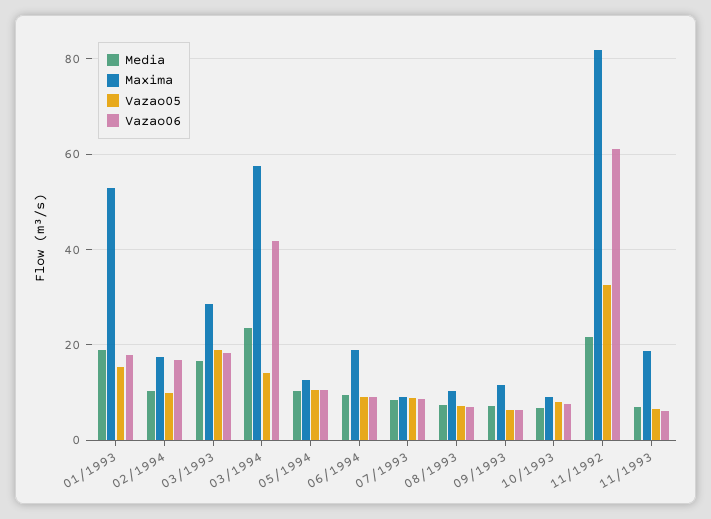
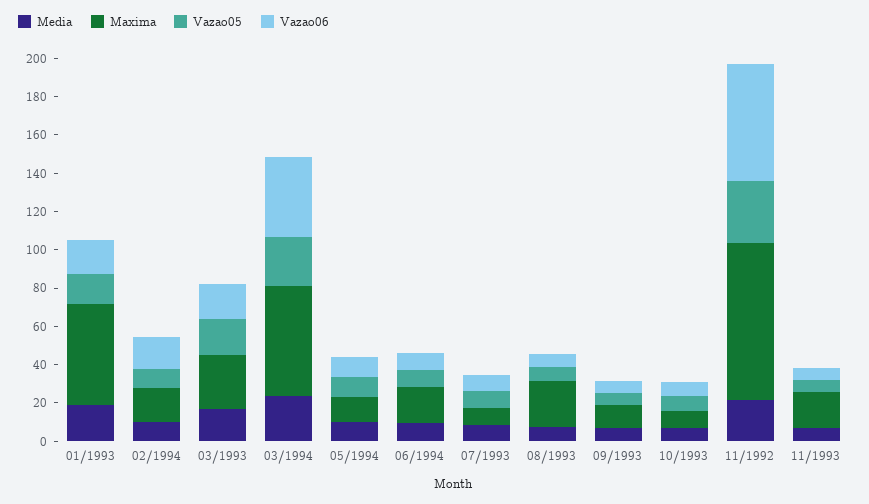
Vazao05, 03/1994: 14 -> 25
Maxima, 08/1993: 10 -> 25

